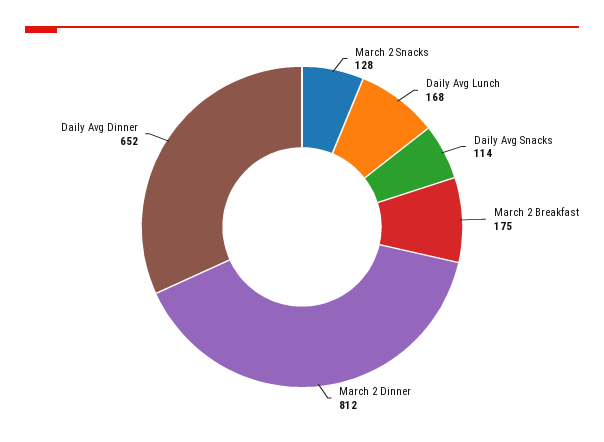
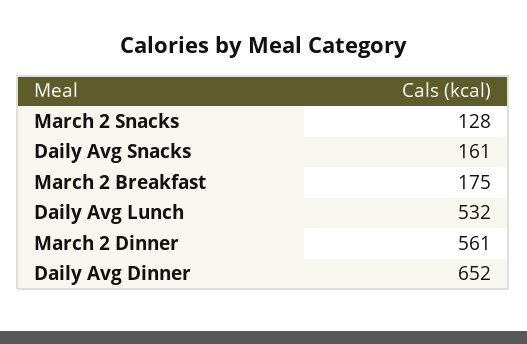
Daily Avg Lunch: 168 -> 532
Daily Avg Snacks: 114 -> 161
March 2 Dinner: 812 -> 561

